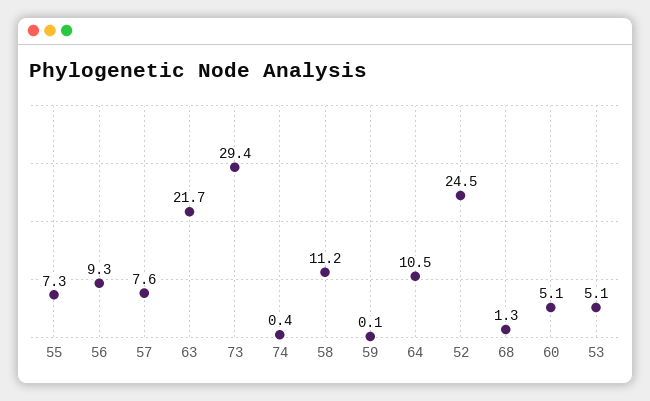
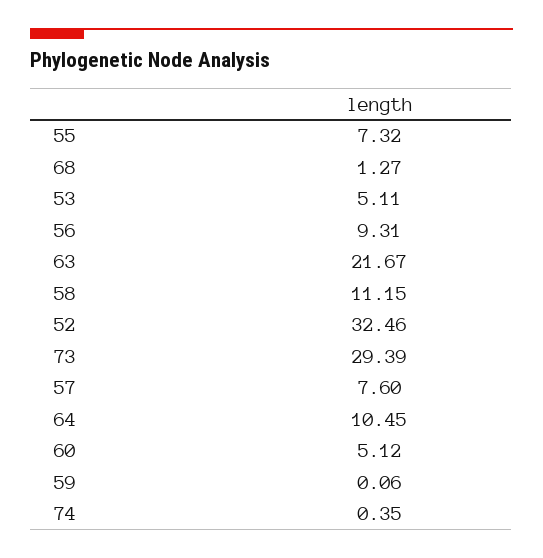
52: 24.5 -> 32.46

